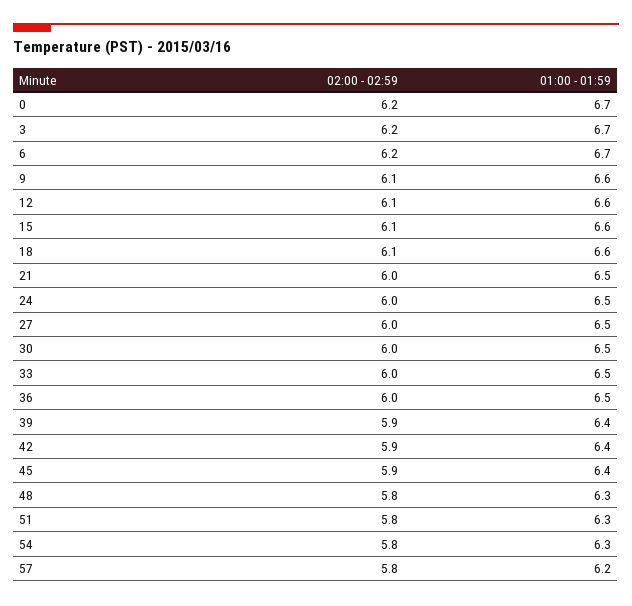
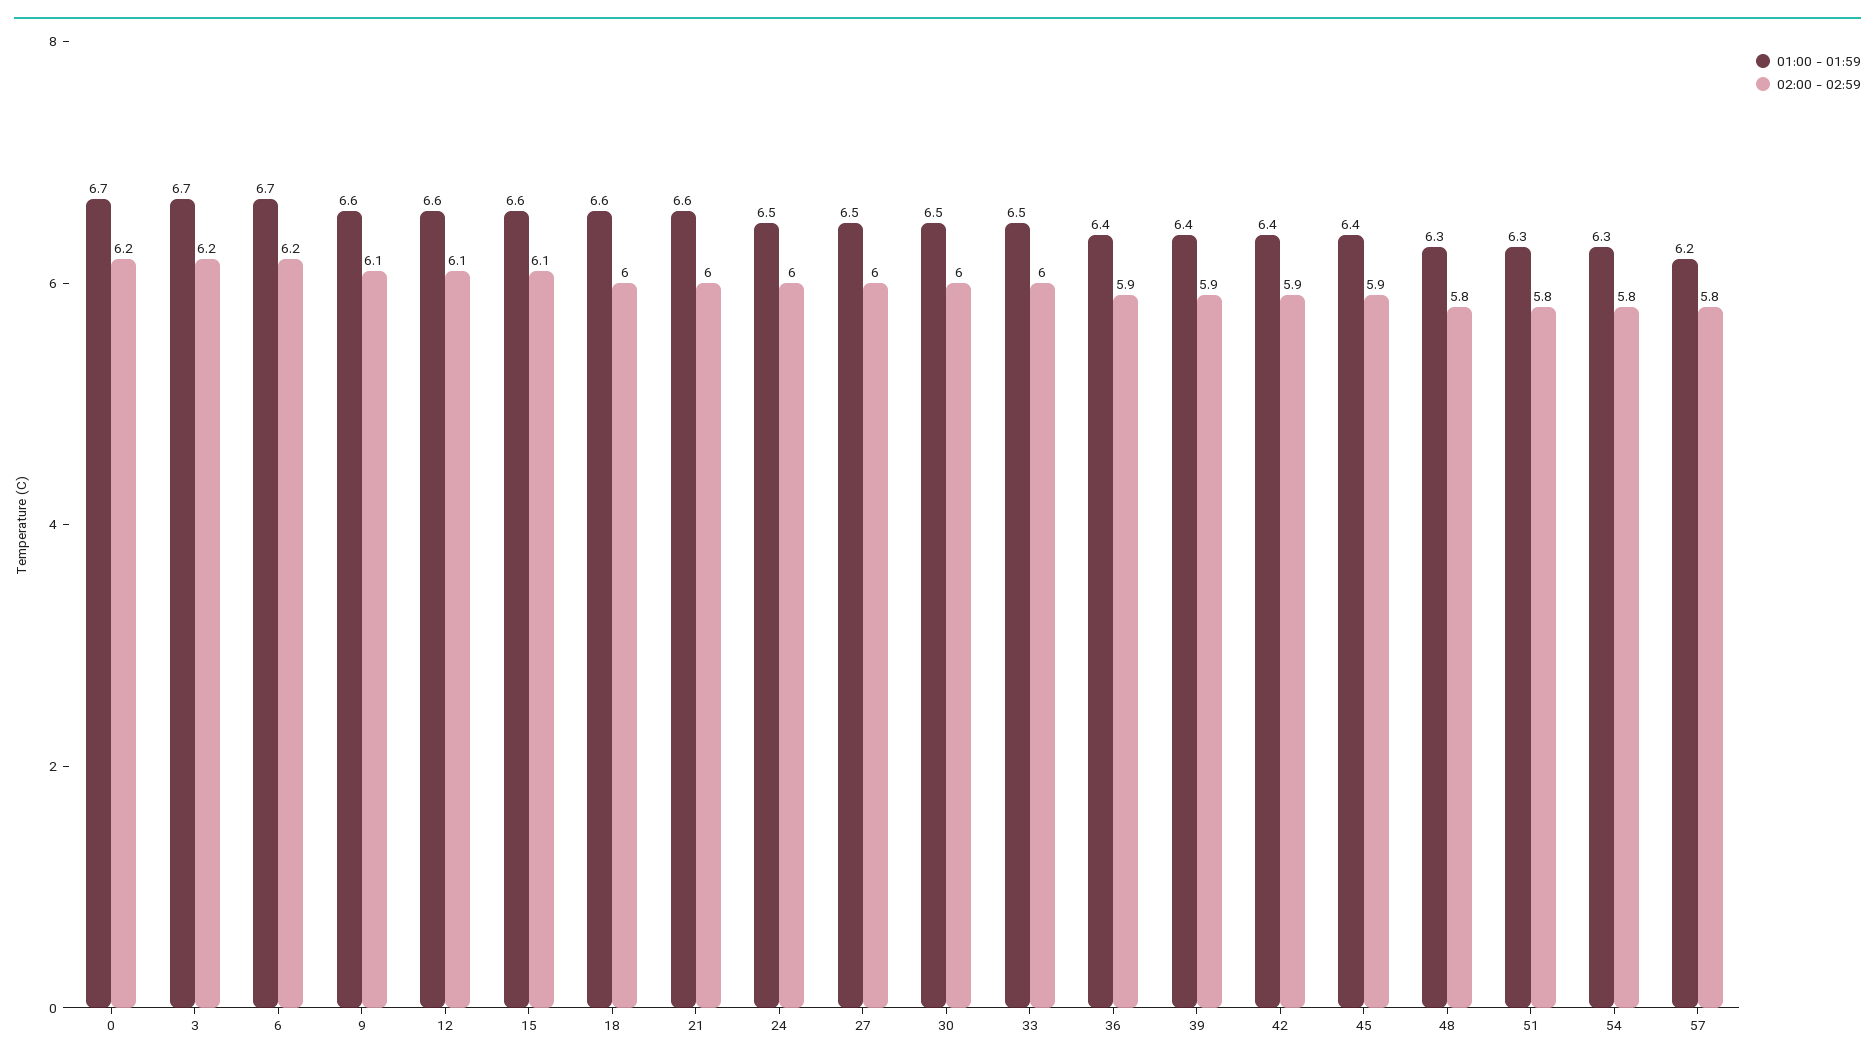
02:00 - 02:59, 18: 6.1 -> 6
01:00 - 01:59, 21: 6.5 -> 6.6
02:00 - 02:59, 36: 6 -> 5.9
01:00 - 01:59, 36: 6.5 -> 6.4

